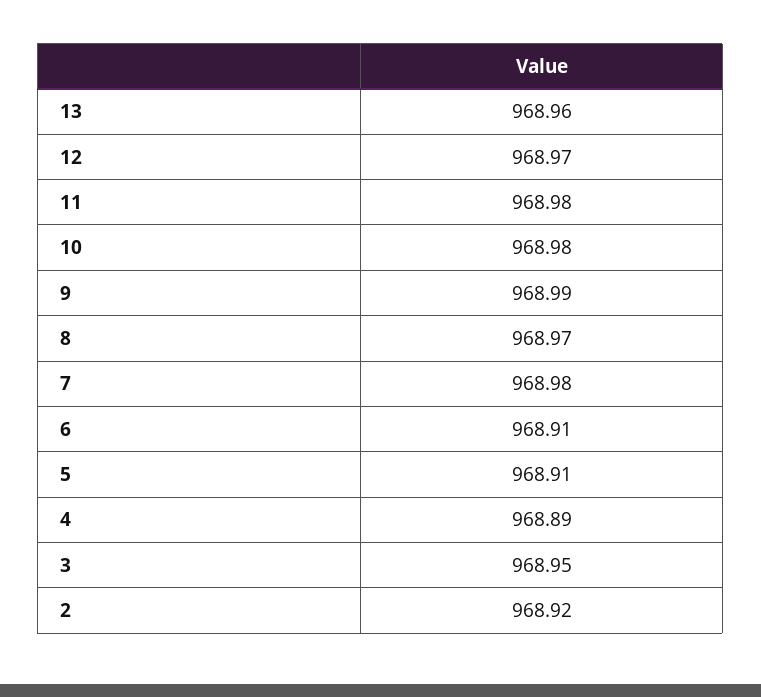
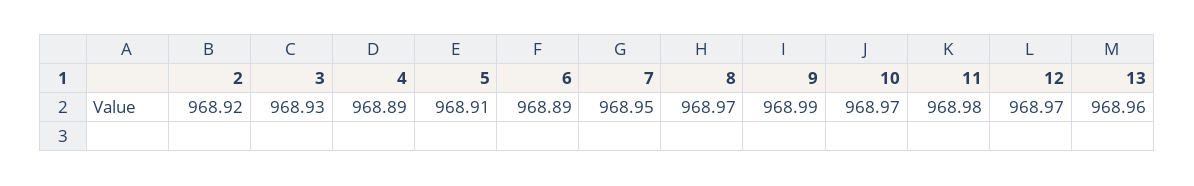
10: 968.98 -> 968.97
7: 968.98 -> 968.95
6: 968.91 -> 968.89
3: 968.95 -> 968.93

